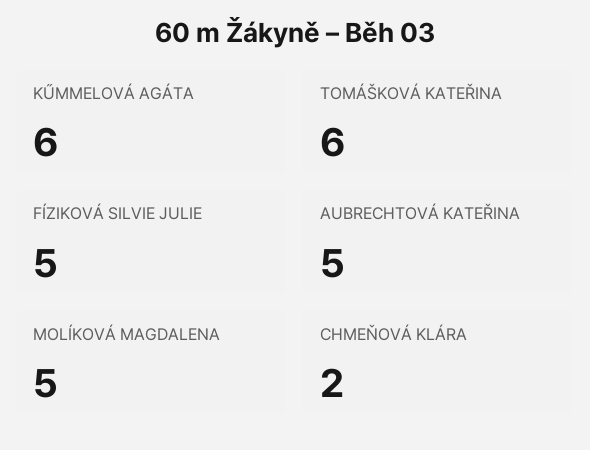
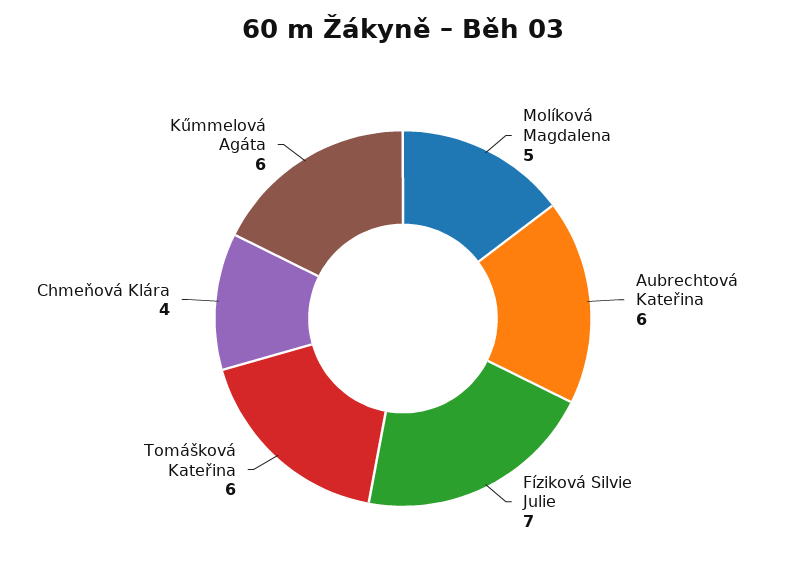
FÍZIKOVÁ SILVIE JULIE: 5 -> 7
AUBRECHTOVÁ KATEŘINA: 5 -> 6
CHMEŇOVÁ KLÁRA: 2 -> 4

